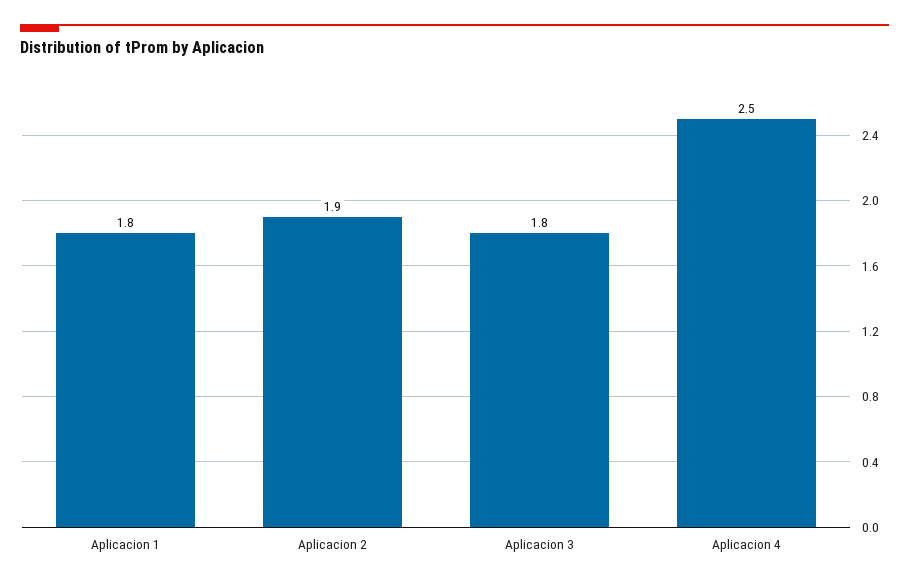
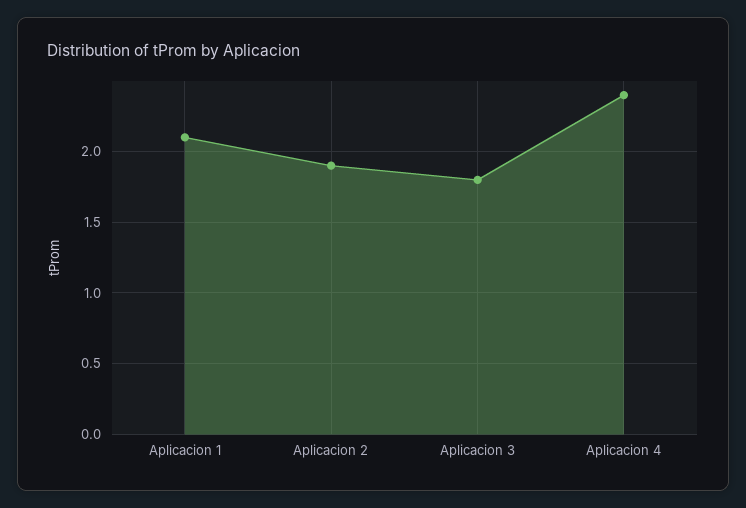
Aplicacion 1: 1.8 -> 2.1
Aplicacion 4: 2.5 -> 2.4

